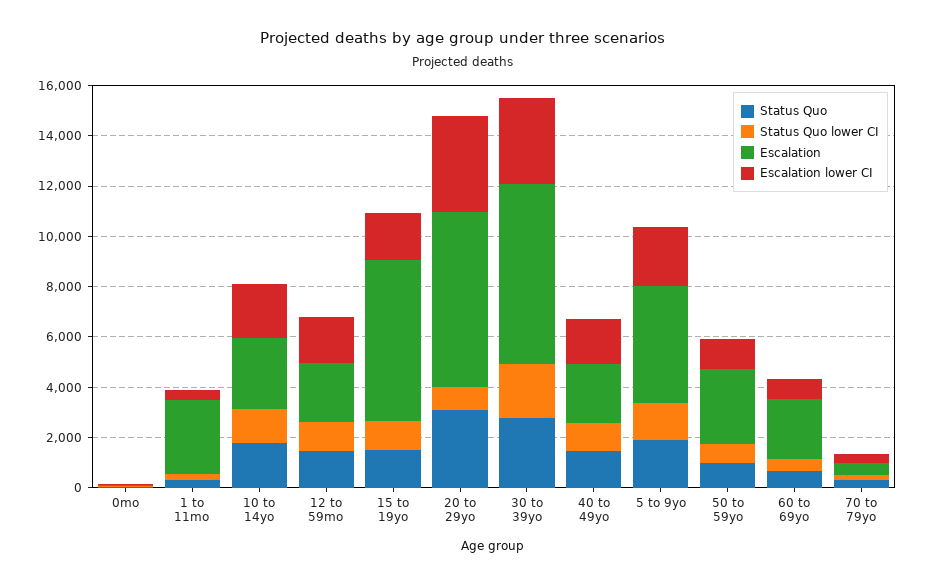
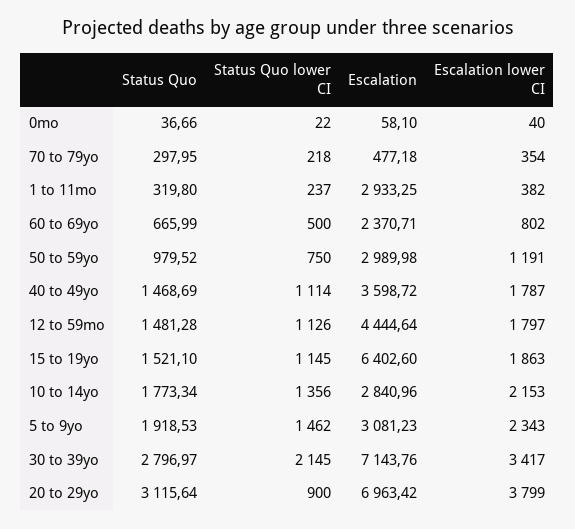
Escalation, 12 to 59mo: 2500 -> 4444.64
Escalation, 40 to 49yo: 2500 -> 3598.72
Escalation, 5 to 9yo: 4500 -> 3081.23

